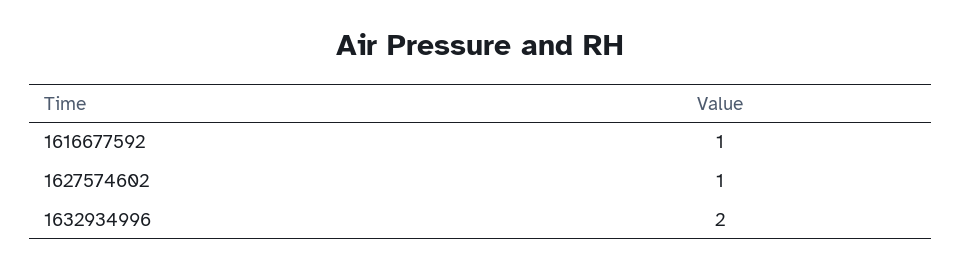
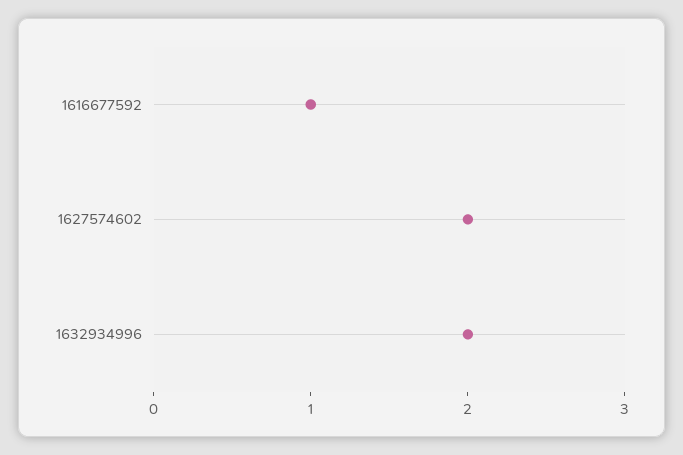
1627574602: 1 -> 2

